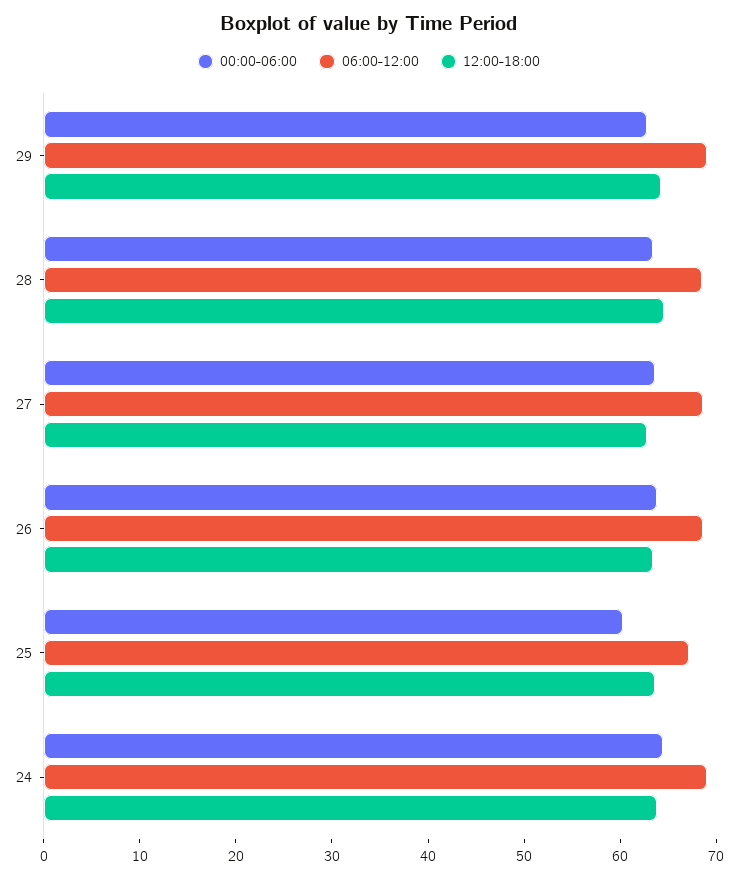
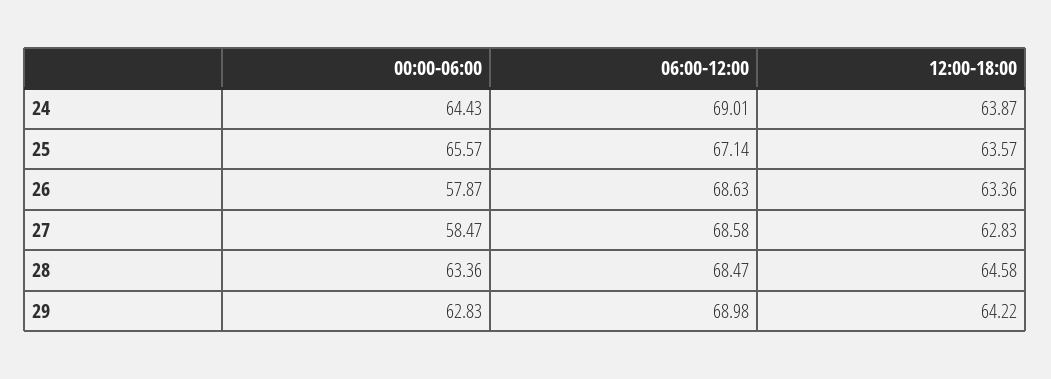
00:00-06:00, 27: 64 -> 58.47
00:00-06:00, 26: 64 -> 57.87
00:00-06:00, 25: 60 -> 65.57

